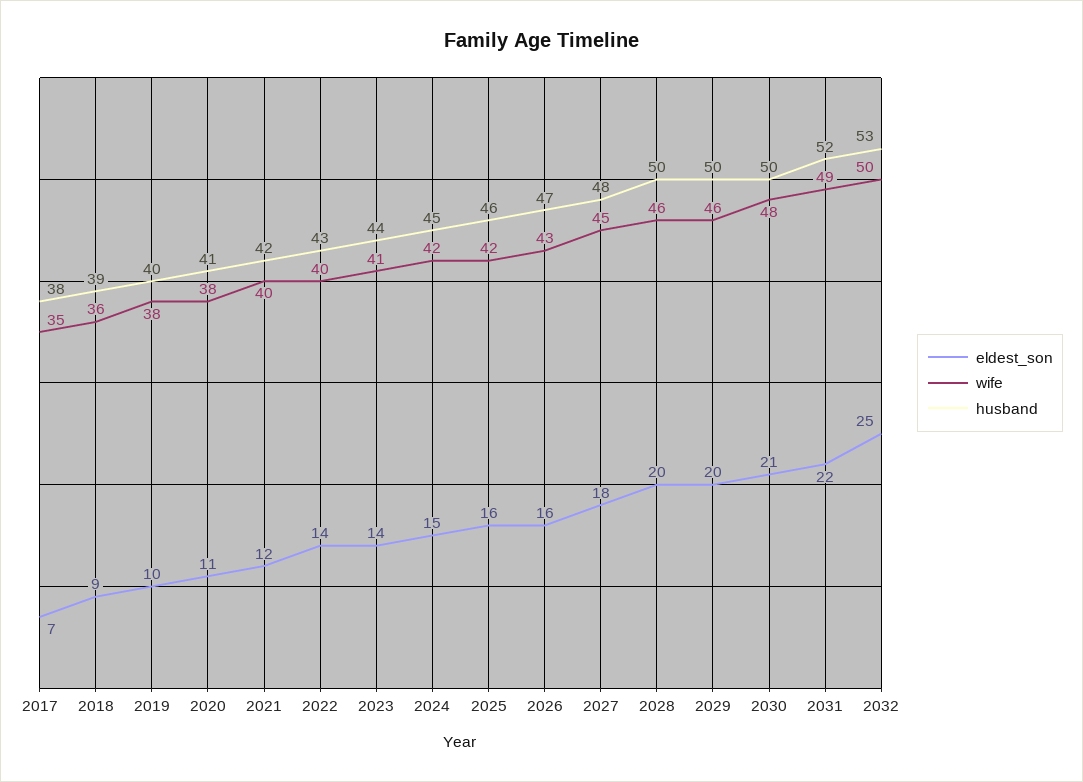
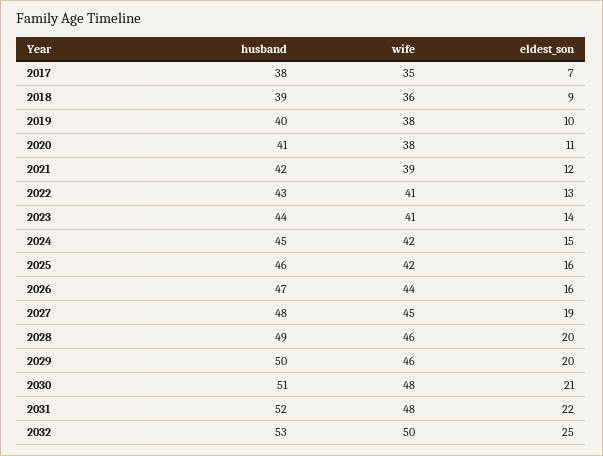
wife, 2021: 40 -> 39
eldest_son, 2022: 14 -> 13
wife, 2022: 40 -> 41
wife, 2026: 43 -> 44
eldest_son, 2027: 18 -> 19
husband, 2028: 50 -> 49
husband, 2030: 50 -> 51
wife, 2031: 49 -> 48

